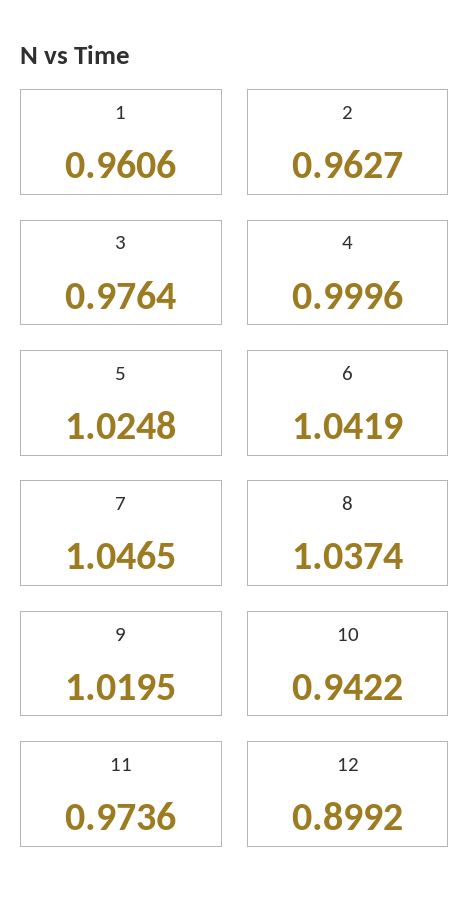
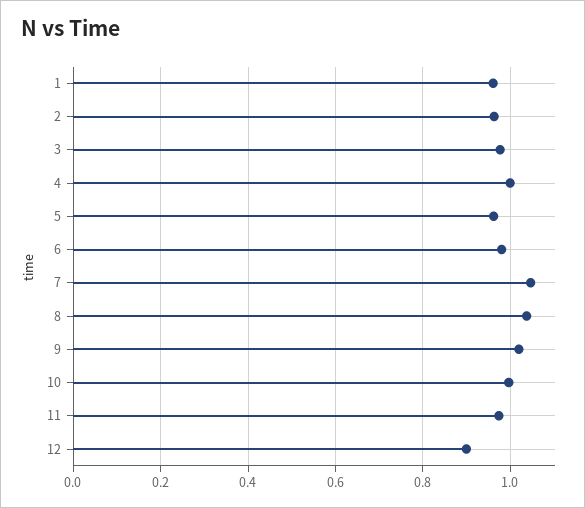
5: 1.0248 -> 0.96
6: 1.0419 -> 0.98
10: 0.9422 -> 1

